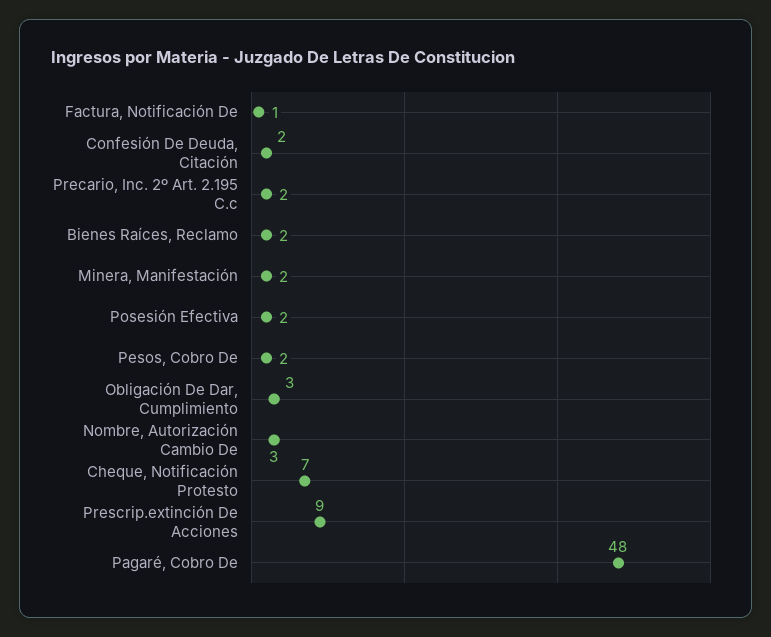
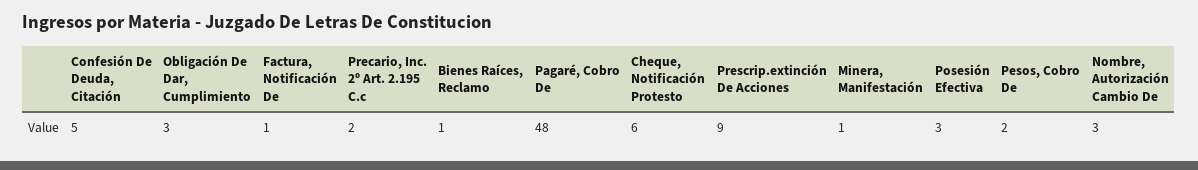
Confesión De Deuda, Citación: 2 -> 5
Bienes Raíces, Reclamo: 2 -> 1
Minera, Manifestación: 2 -> 1
Posesión Efectiva: 2 -> 3
Cheque, Notificación Protesto: 7 -> 6

